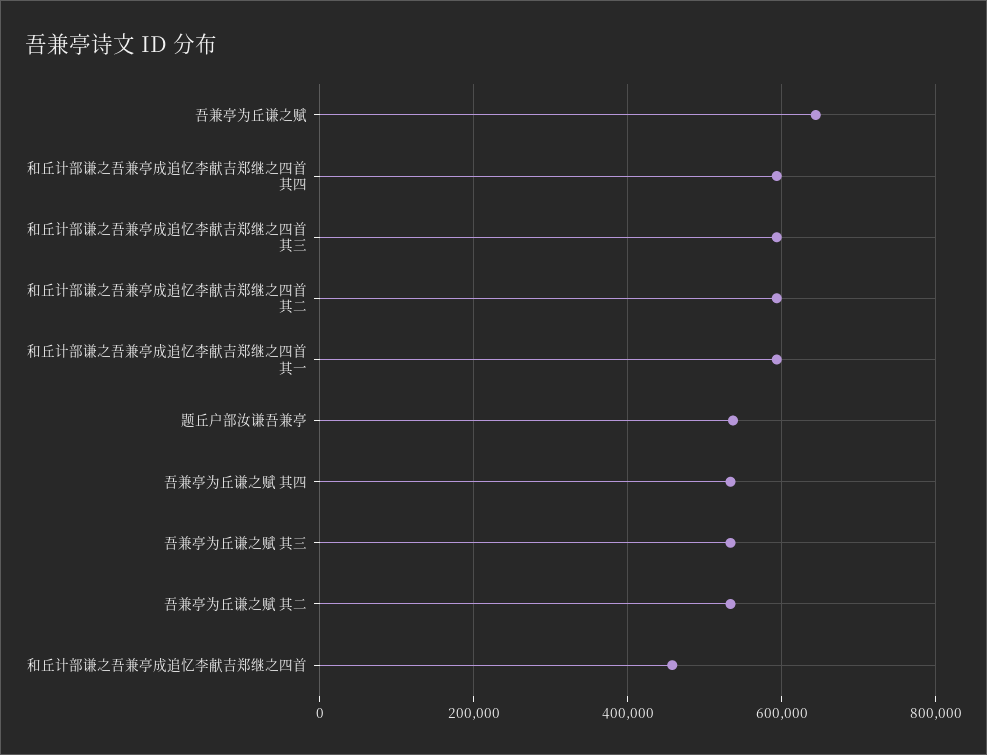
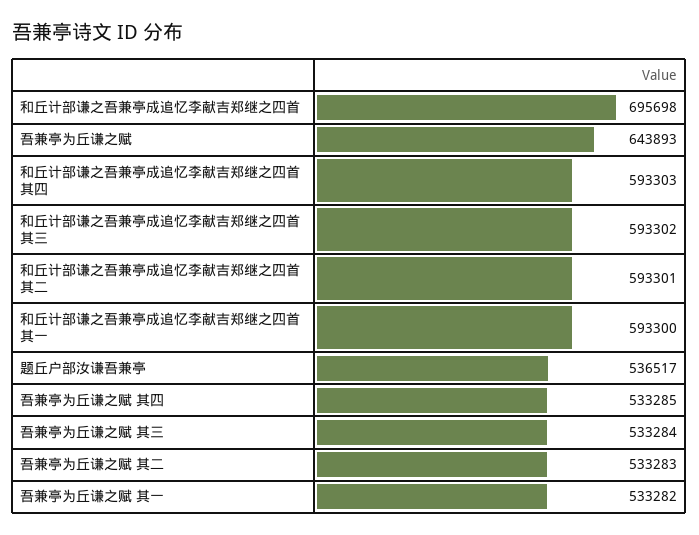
和丘计部谦之吾兼亭成追忆李献吉郑继之四首: 460000 -> 695698
吾兼亭为丘谦之赋 其一: none -> 533282

